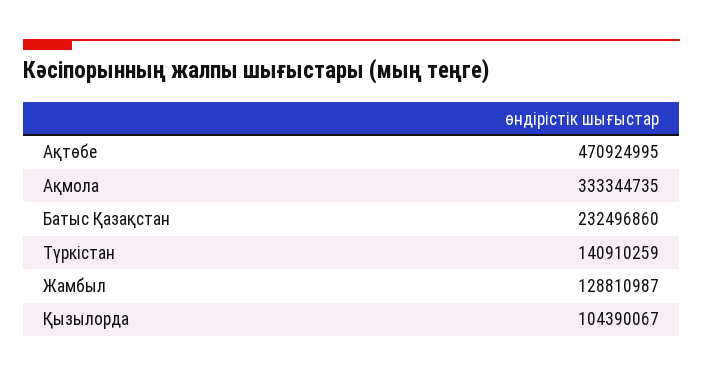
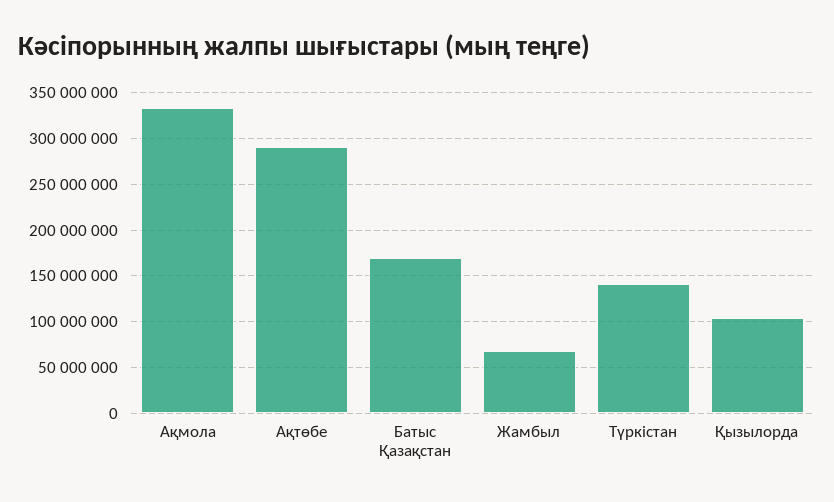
Ақтөбе: 470924995 -> 290000000
Батыс Қазақстан: 232496860 -> 170000000
Жамбыл: 128810987 -> 70000000

